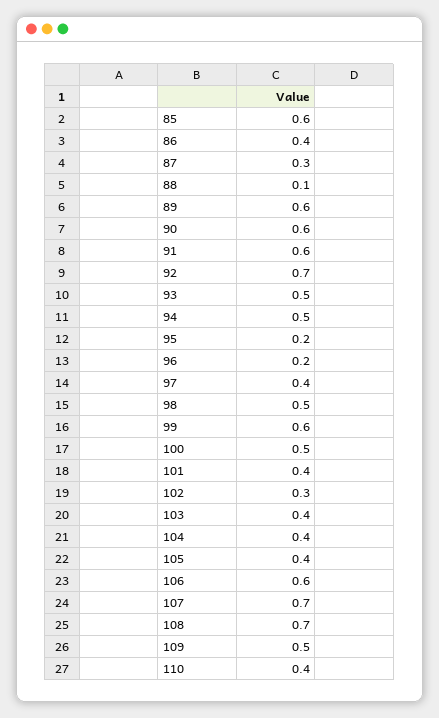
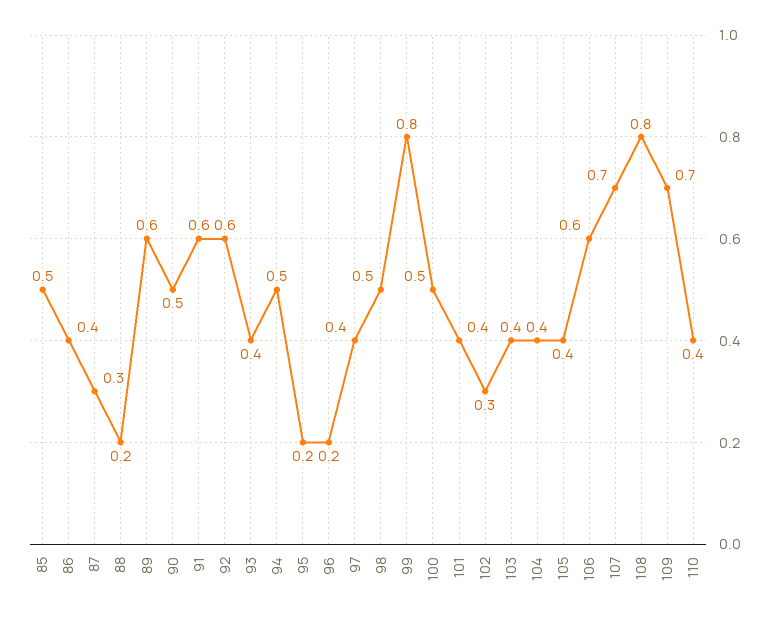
85: 0.6 -> 0.5
88: 0.1 -> 0.2
90: 0.6 -> 0.5
92: 0.7 -> 0.6
93: 0.5 -> 0.4
99: 0.6 -> 0.8
108: 0.7 -> 0.8
109: 0.5 -> 0.7

